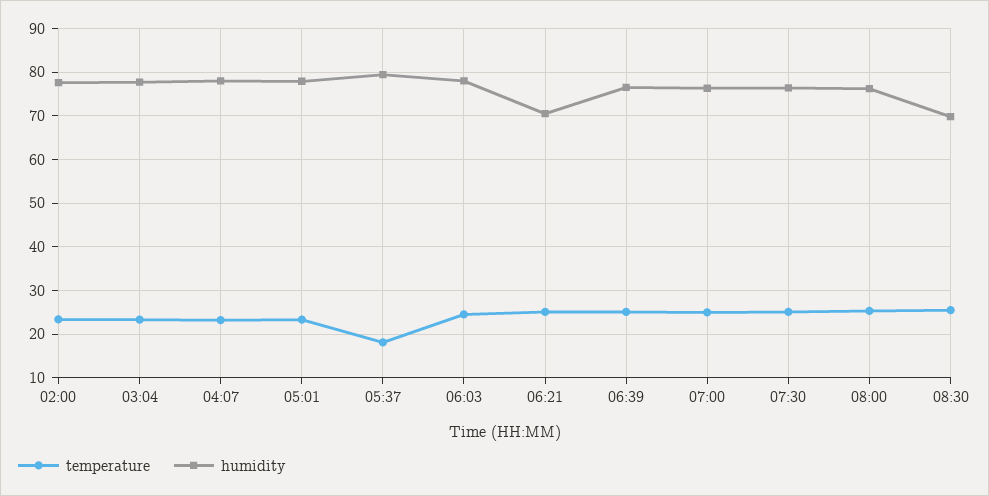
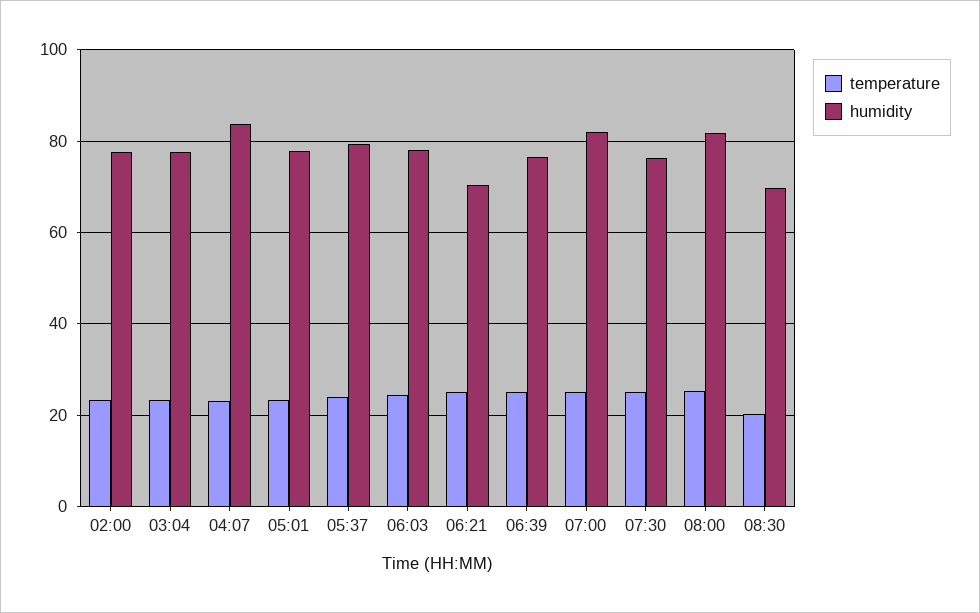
humidity, 04:07: 78 -> 84
temperature, 05:37: 18 -> 24
humidity, 07:00: 76 -> 82
humidity, 08:00: 76 -> 82
temperature, 08:30: 26 -> 20

